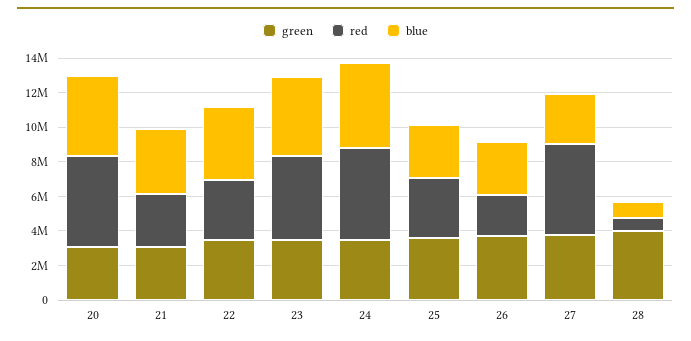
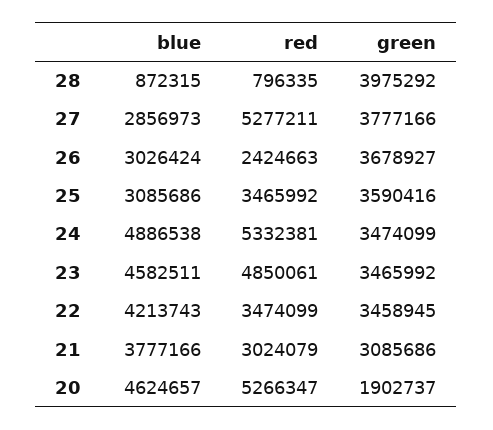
green, 20: 3000000 -> 1902737

